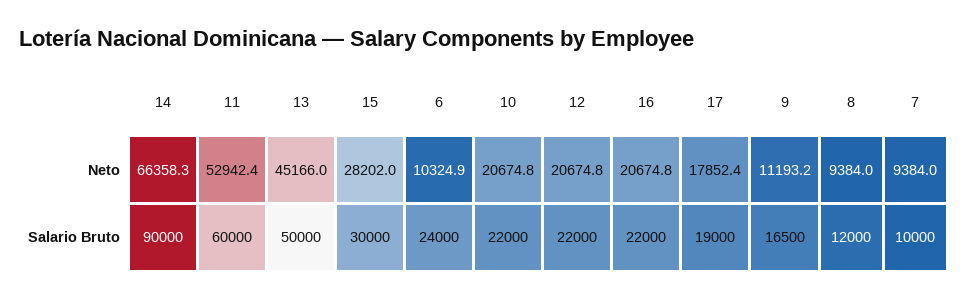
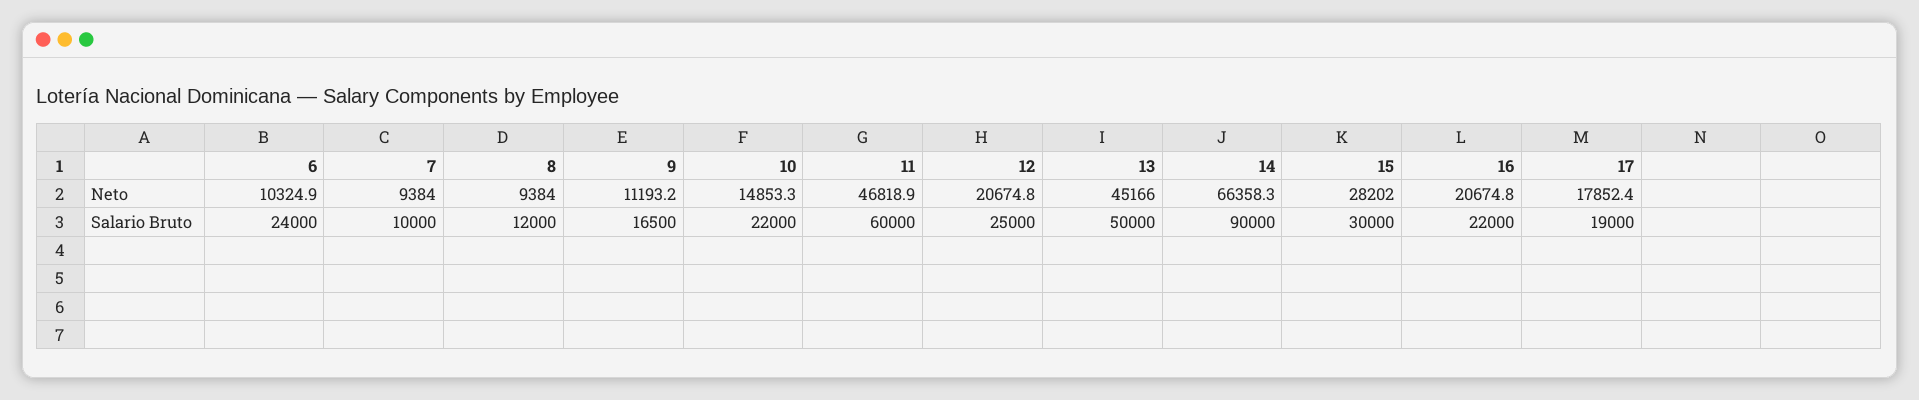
11, Neto: 52942.4 -> 46818.9
10, Neto: 20674.8 -> 14853.3
12, Salario Bruto: 22000 -> 25000

